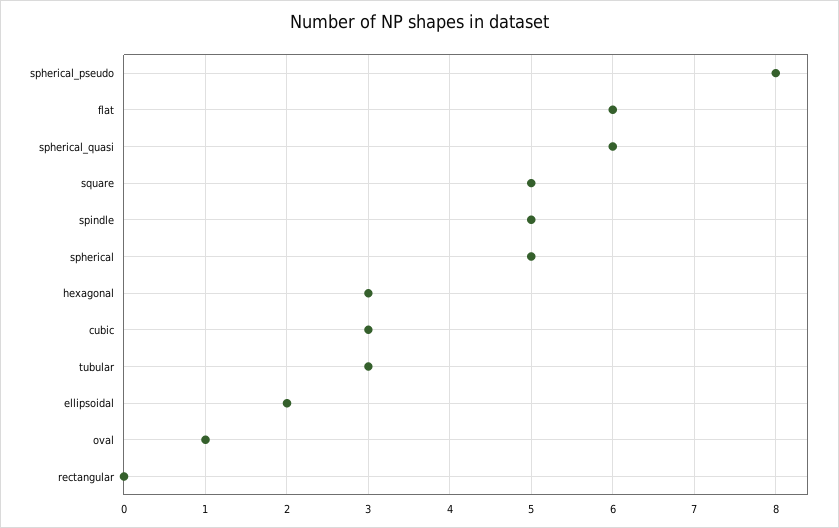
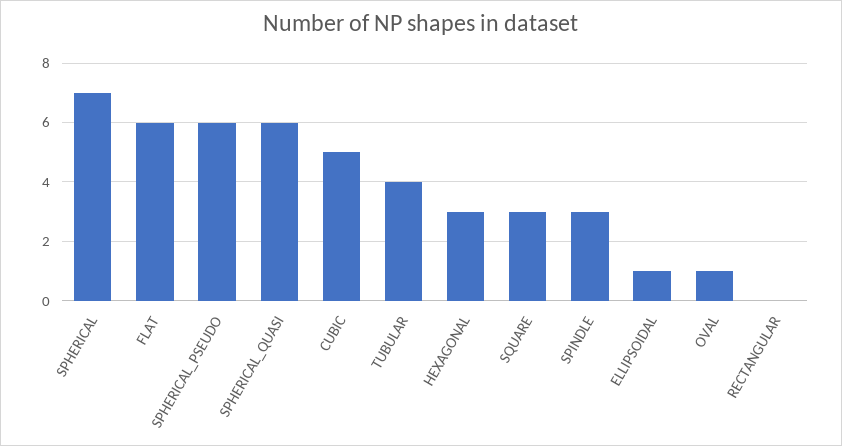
spherical_pseudo: 8 -> 6
square: 5 -> 3
spindle: 5 -> 3
spherical: 5 -> 7
cubic: 3 -> 5
tubular: 3 -> 4
ellipsoidal: 2 -> 1

